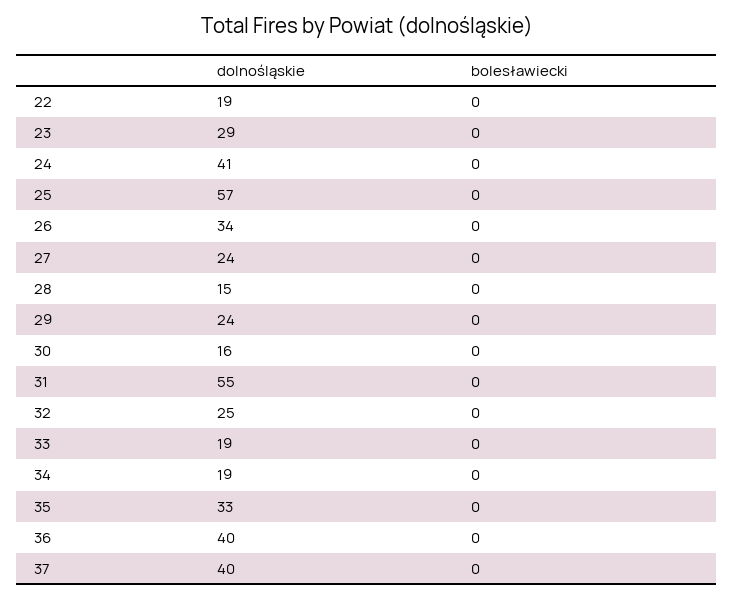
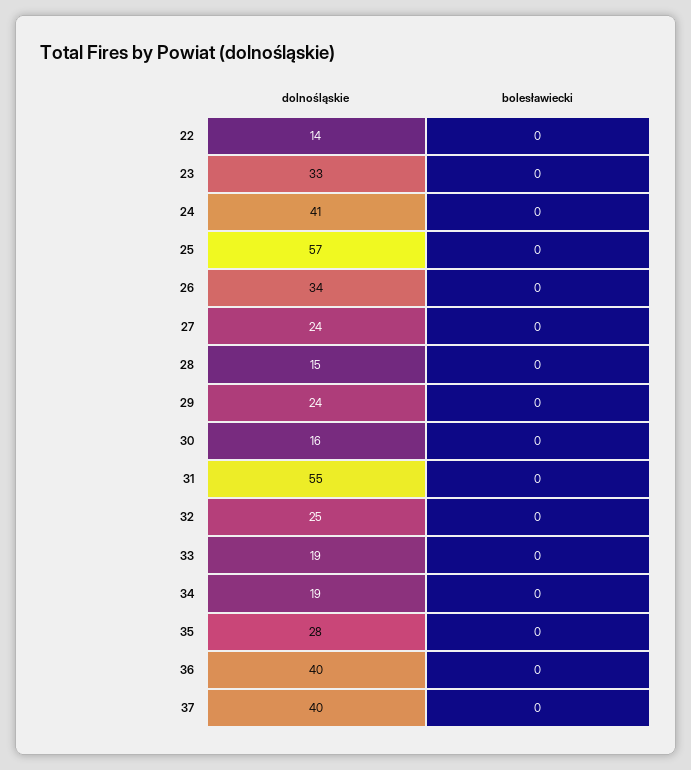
dolnośląskie, 22: 19 -> 14
dolnośląskie, 23: 29 -> 33
dolnośląskie, 35: 33 -> 28

